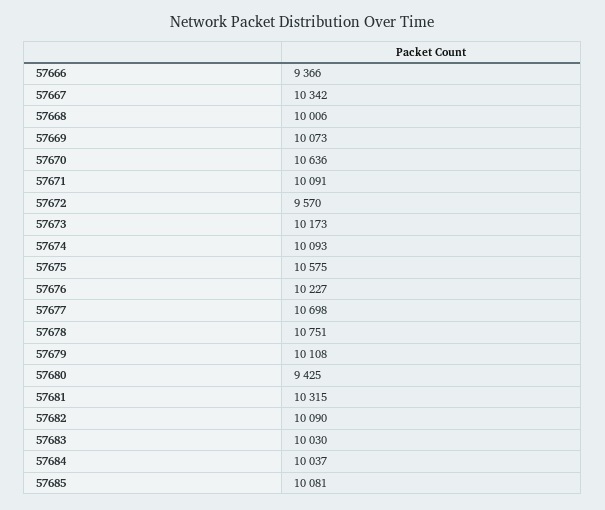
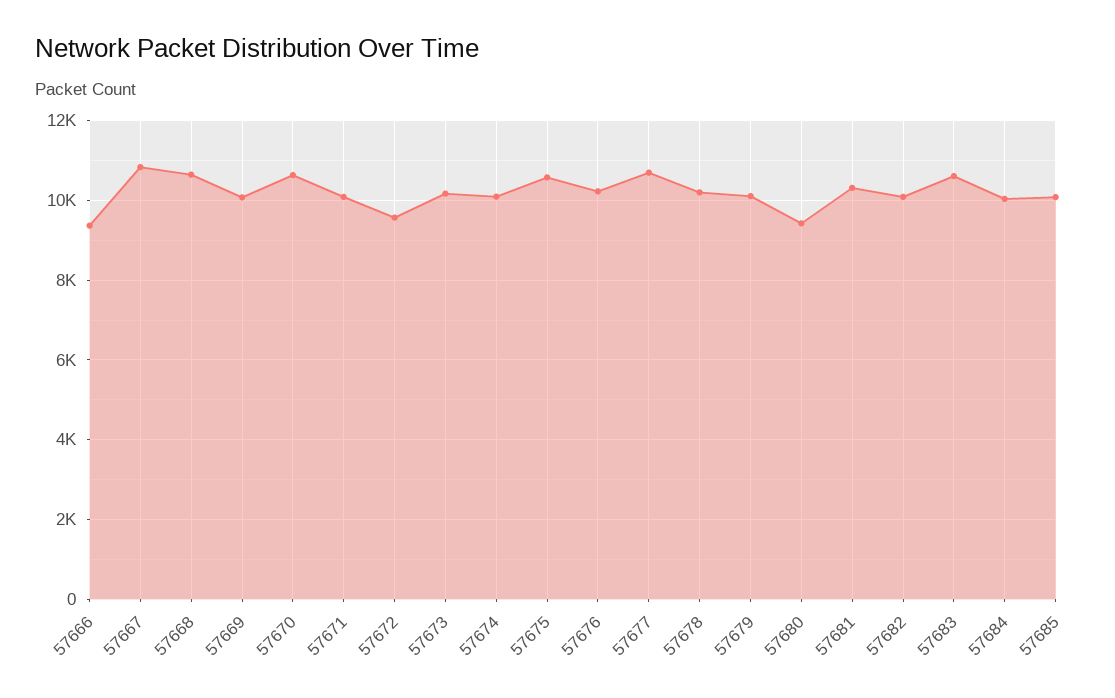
57667: 10342 -> 10800
57668: 10006 -> 10600
57678: 10751 -> 10200
57683: 10030 -> 10600

